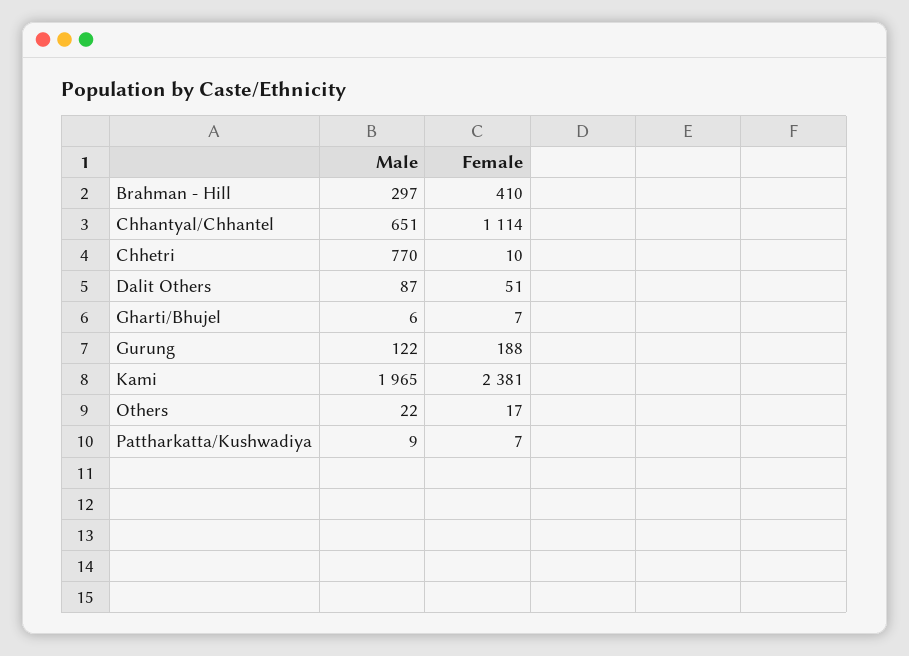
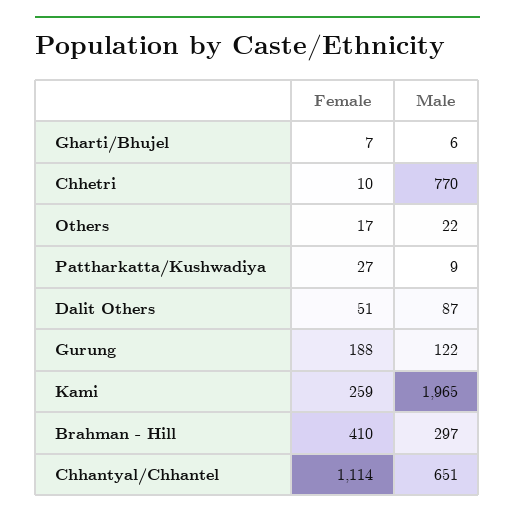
Female, Kami: 2381 -> 259
Female, Pattharkatta/Kushwadiya: 7 -> 27

